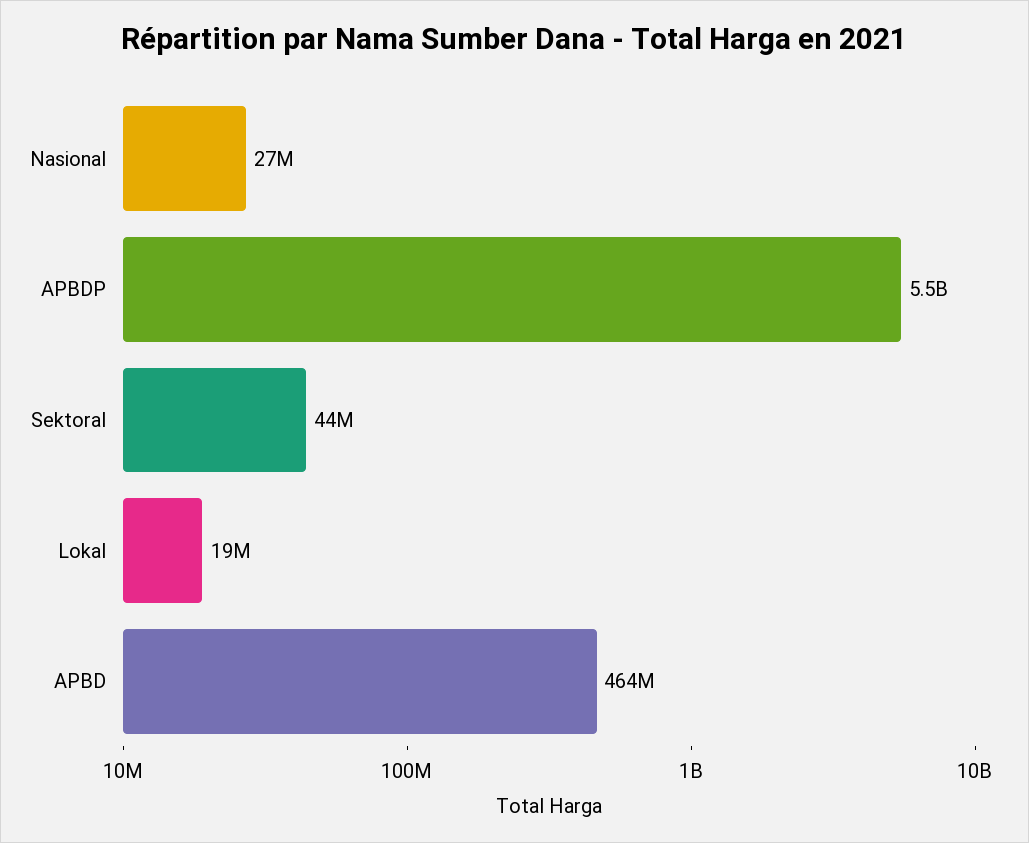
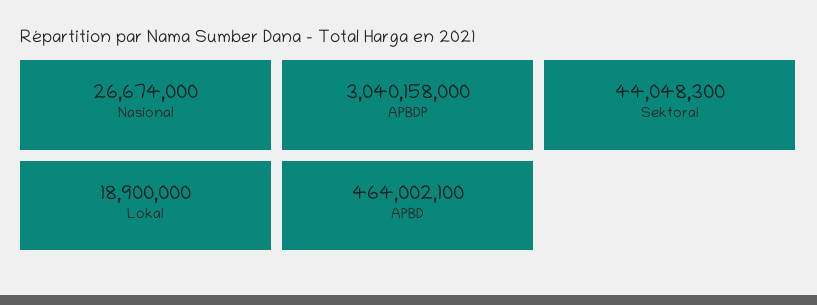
APBDP: 5500000000 -> 3040158000

